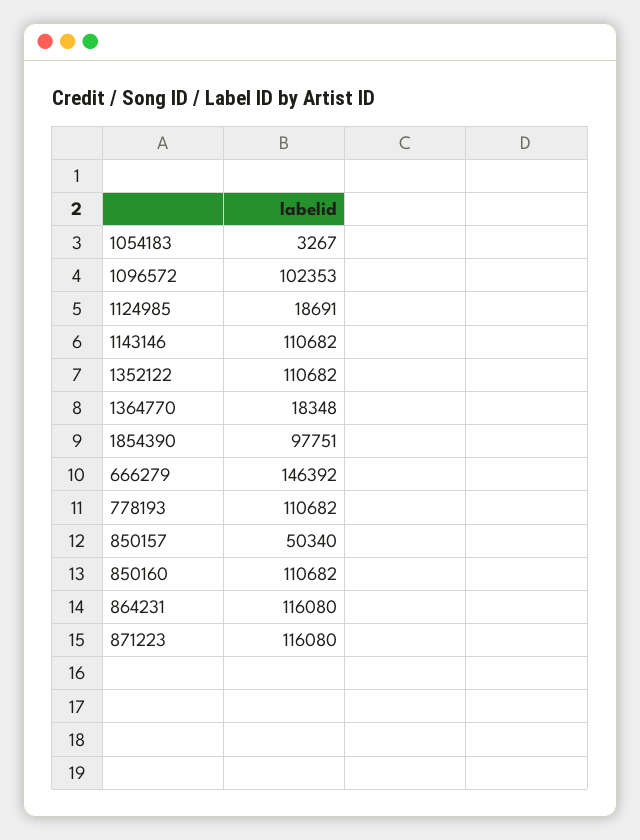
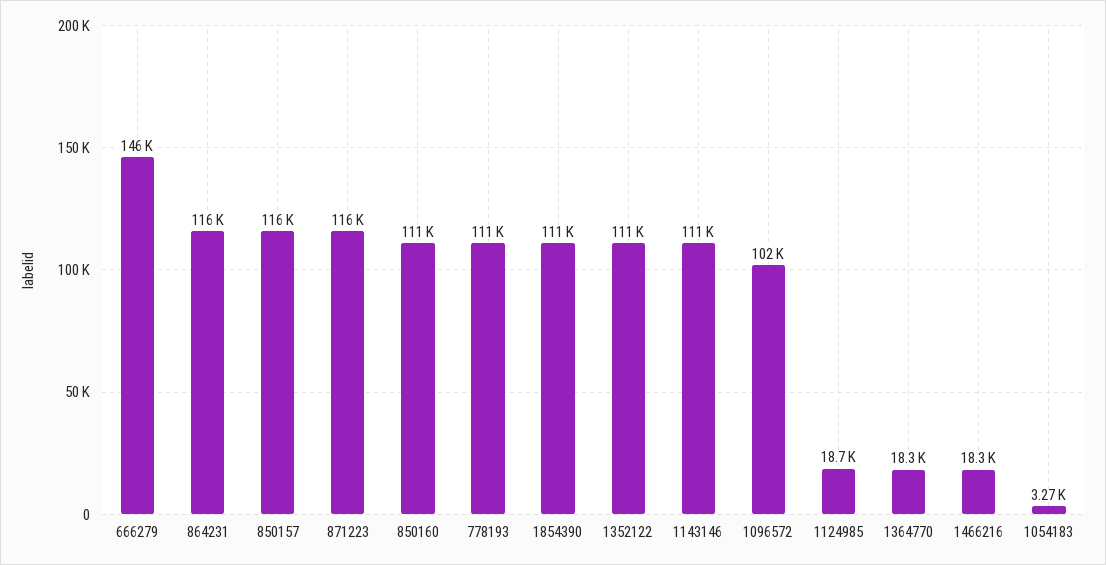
1854390: 97751 -> 111000
850157: 50340 -> 116000
1466216: none -> 18300

